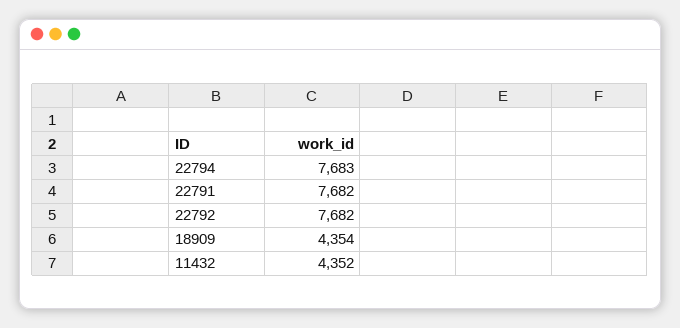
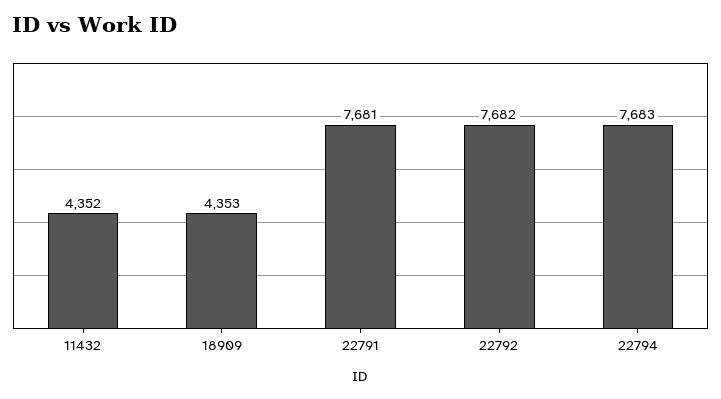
22791: 7682 -> 7681
18909: 4354 -> 4353

